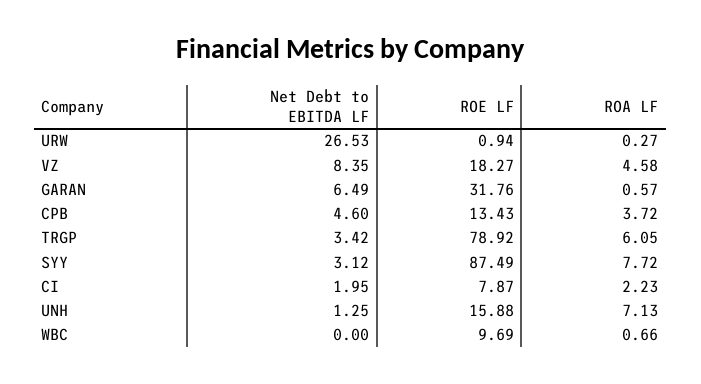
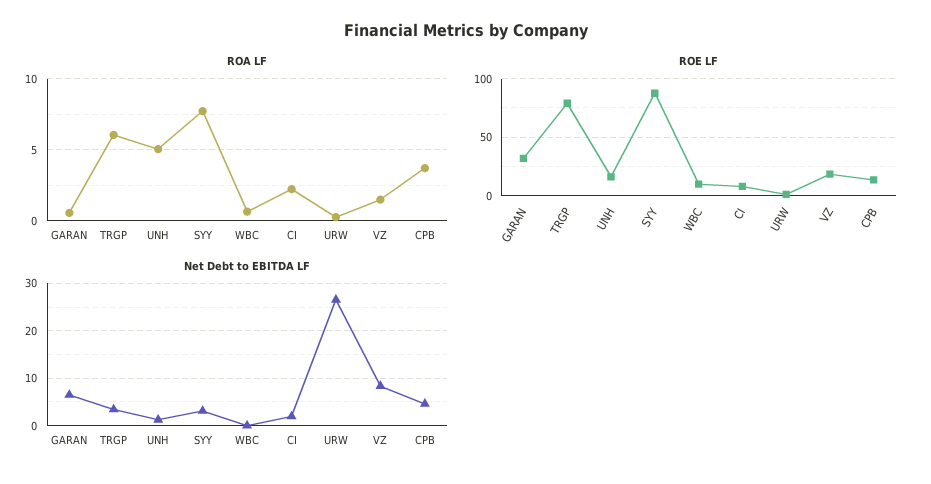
ROA LF, VZ: 4.58 -> 1.5
ROA LF, UNH: 7.13 -> 5

